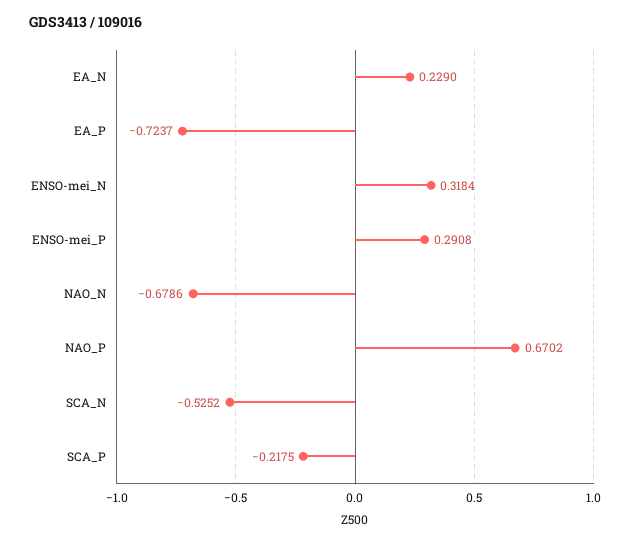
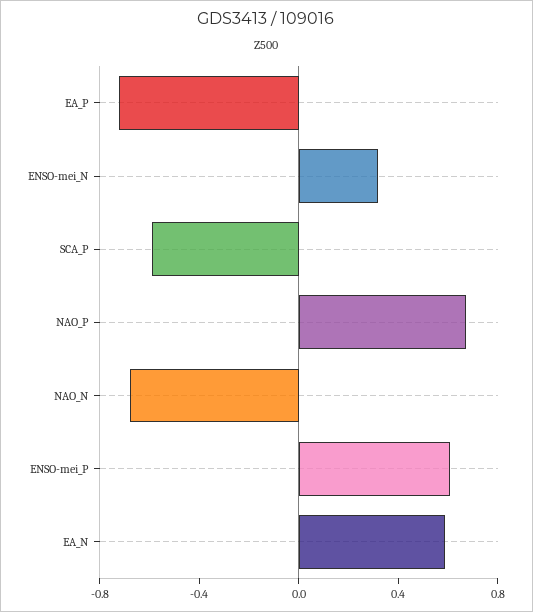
EA_N: 0.229 -> 0.6
ENSO-mei_P: 0.2908 -> 0.6
SCA_N: -0.5252 -> none
SCA_P: -0.2175 -> -0.6

